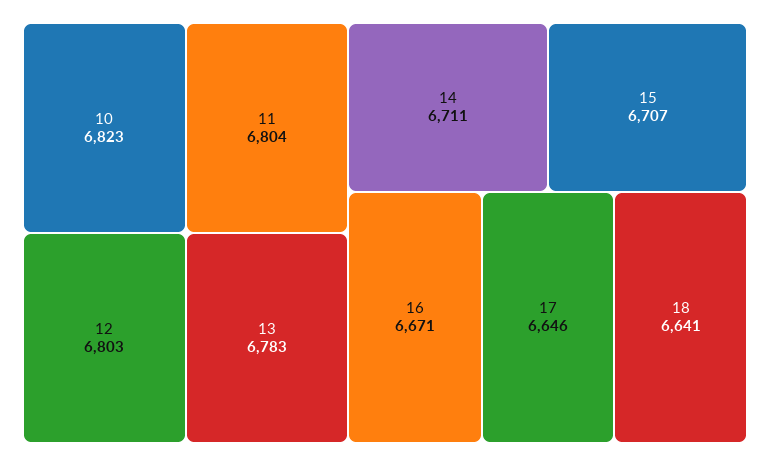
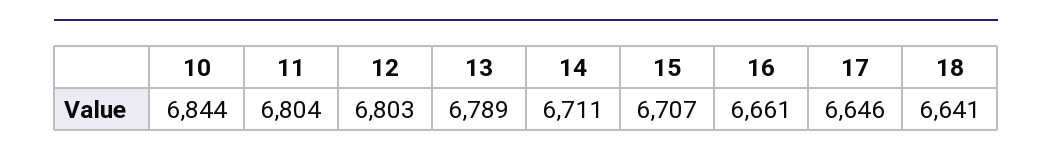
10: 6823 -> 6844
13: 6783 -> 6789
16: 6671 -> 6661

